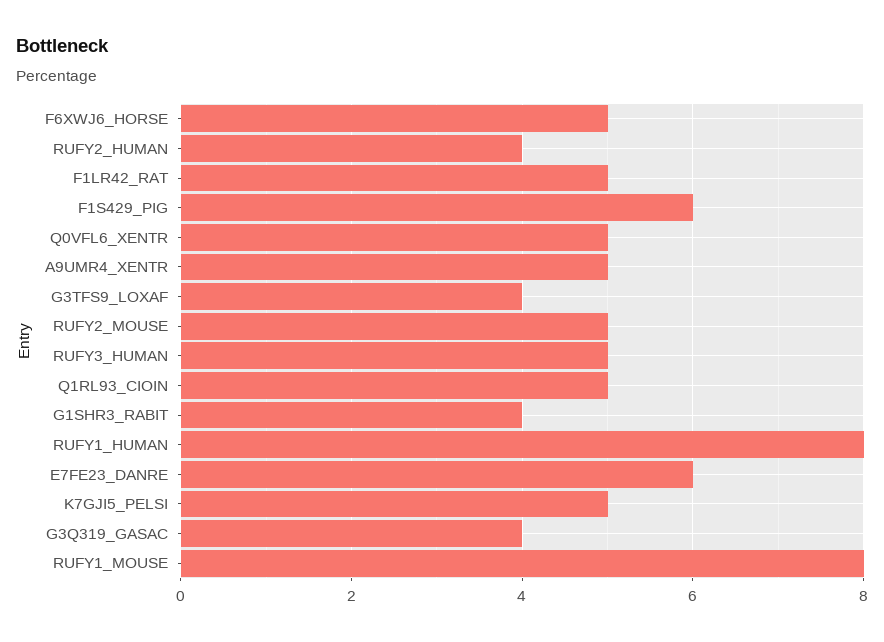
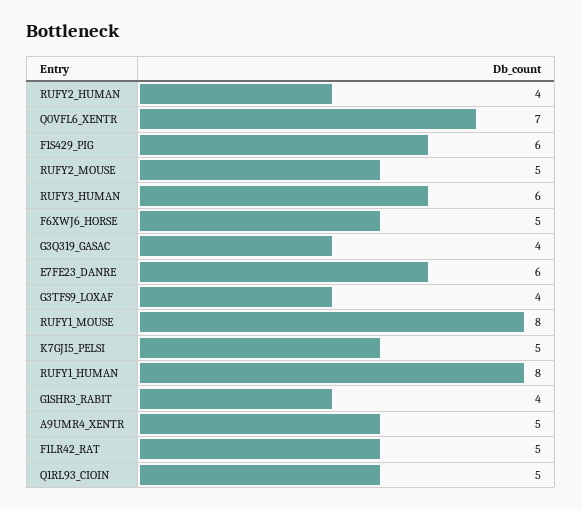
Q0VFL6_XENTR: 5 -> 7
RUFY3_HUMAN: 5 -> 6

